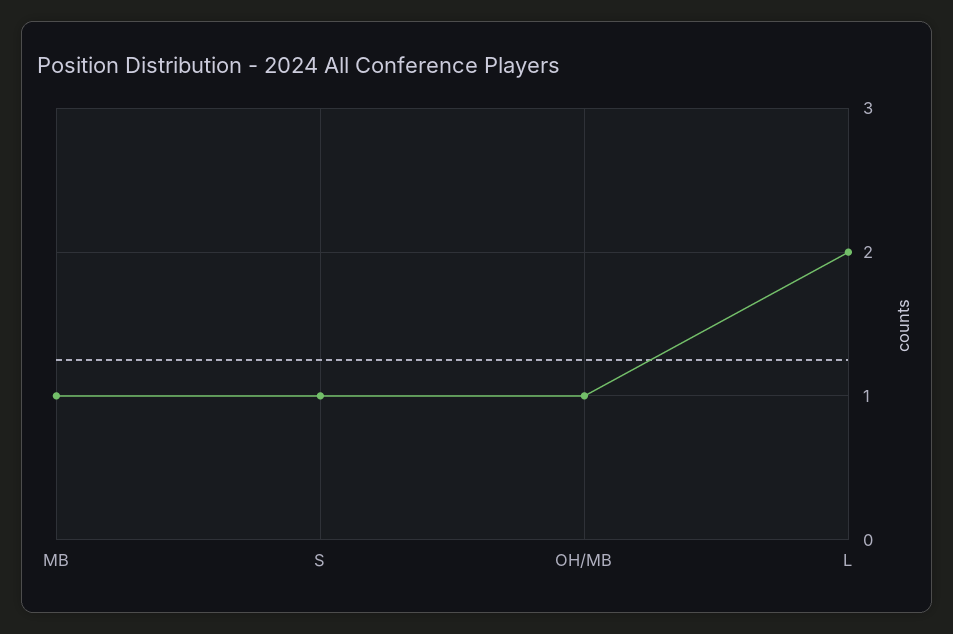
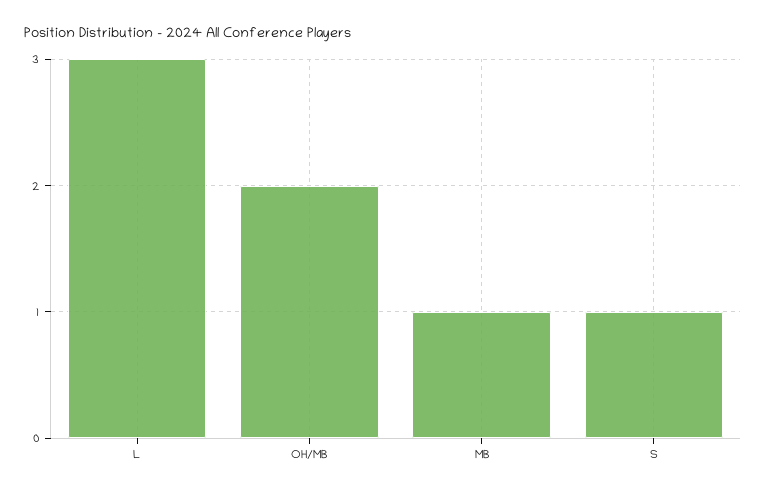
OH/MB: 1 -> 2
L: 2 -> 3

